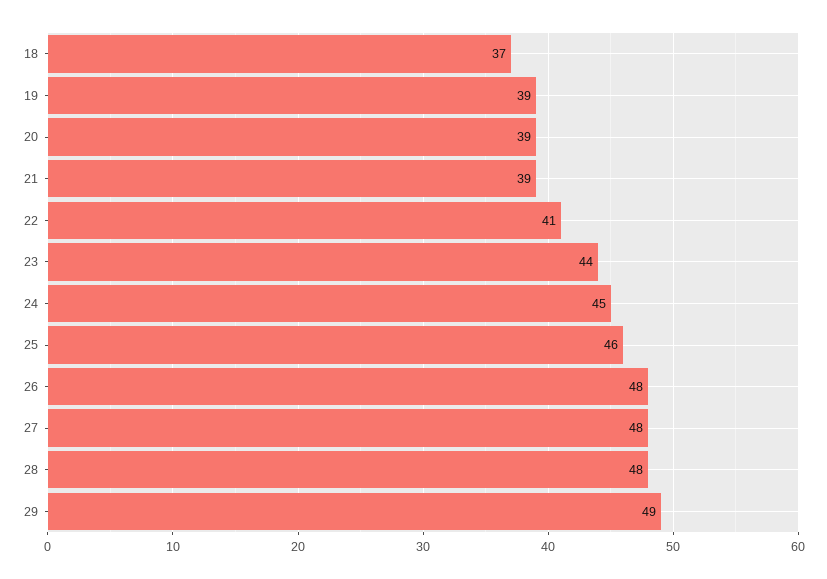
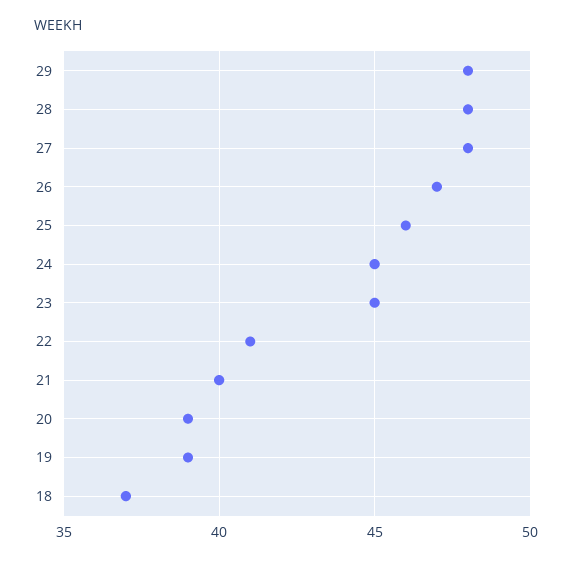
21: 39 -> 40
23: 44 -> 45
26: 48 -> 47
29: 49 -> 48

